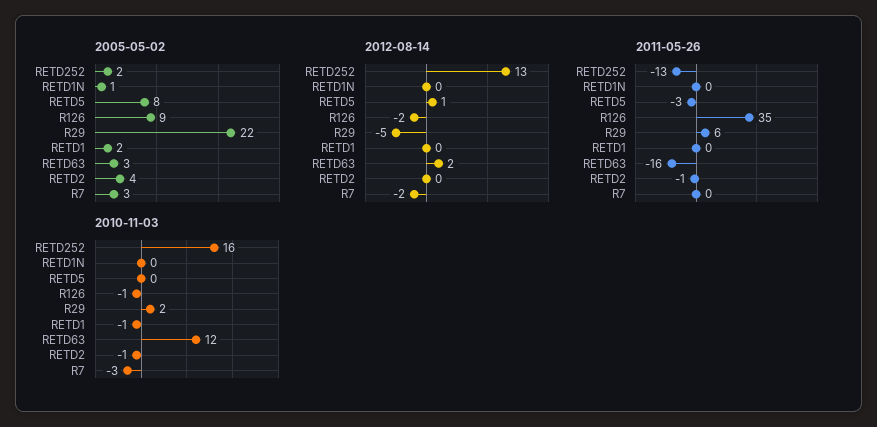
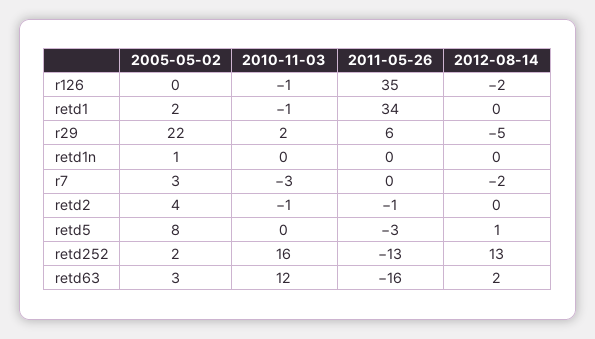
2005-05-02, R126: 9 -> 0
2011-05-26, RETD1: 0 -> 34

